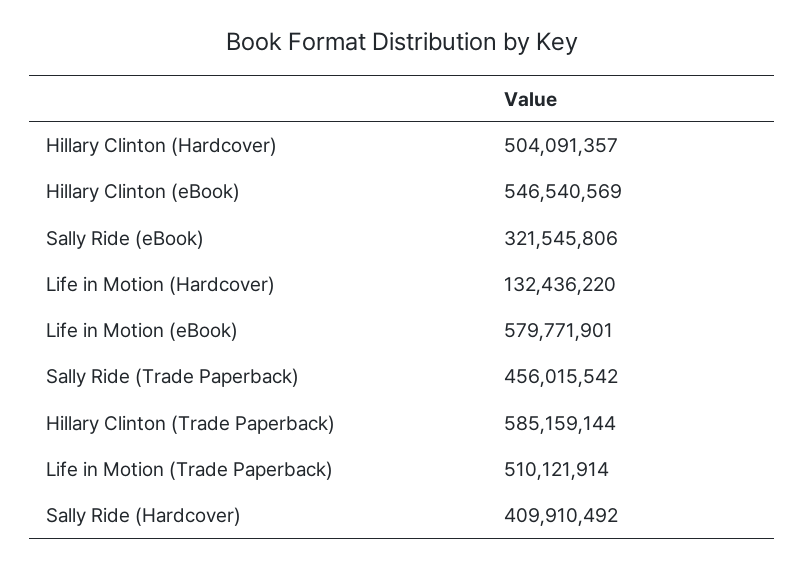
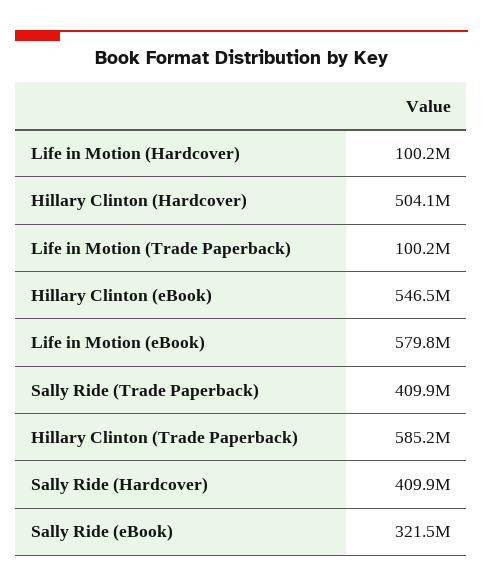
Life in Motion (Hardcover): 132436220 -> 100200000
Sally Ride (Trade Paperback): 456015542 -> 409900000
Life in Motion (Trade Paperback): 510121914 -> 100200000

